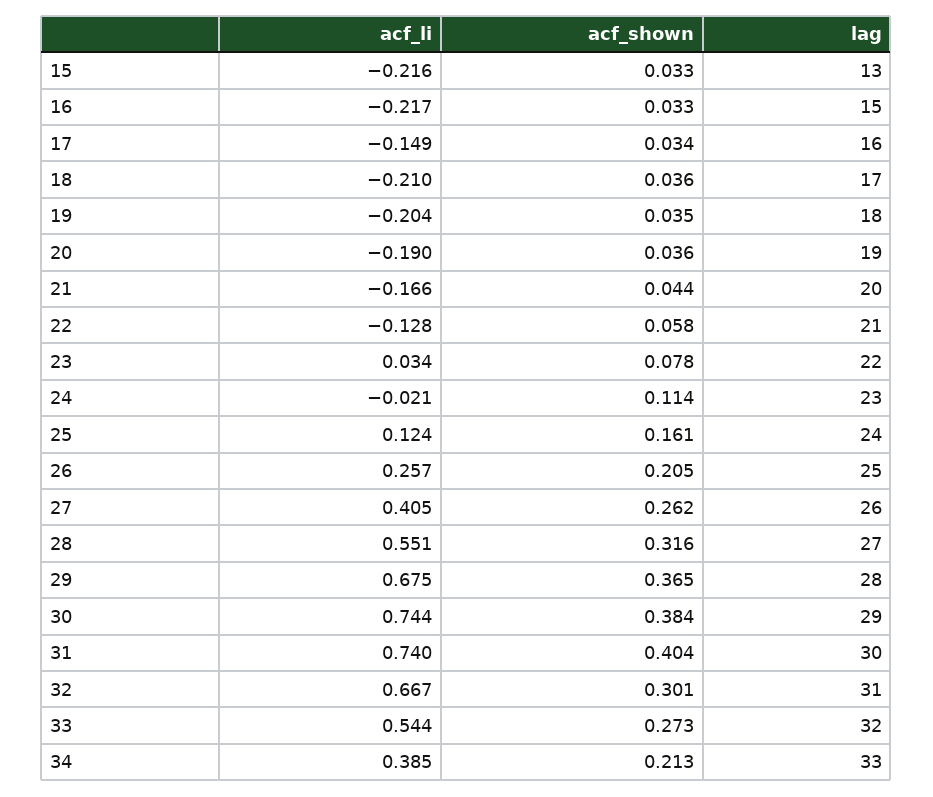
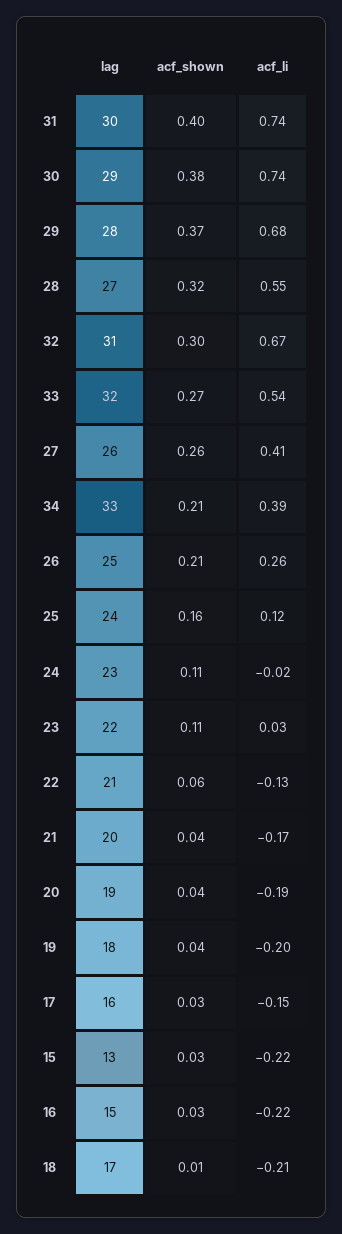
acf_shown, 18: 0.036 -> 0.01
acf_shown, 23: 0.078 -> 0.11

